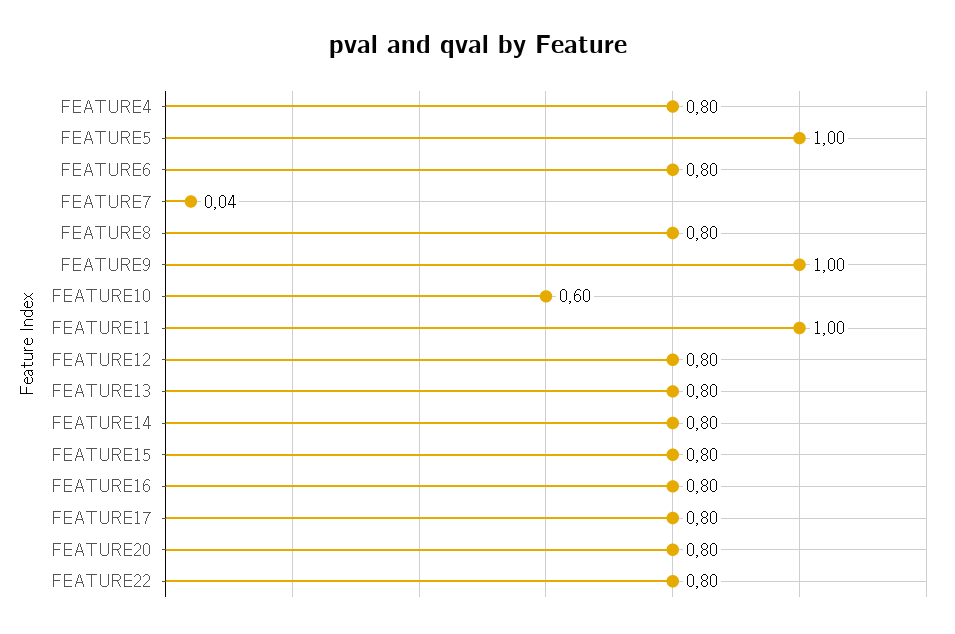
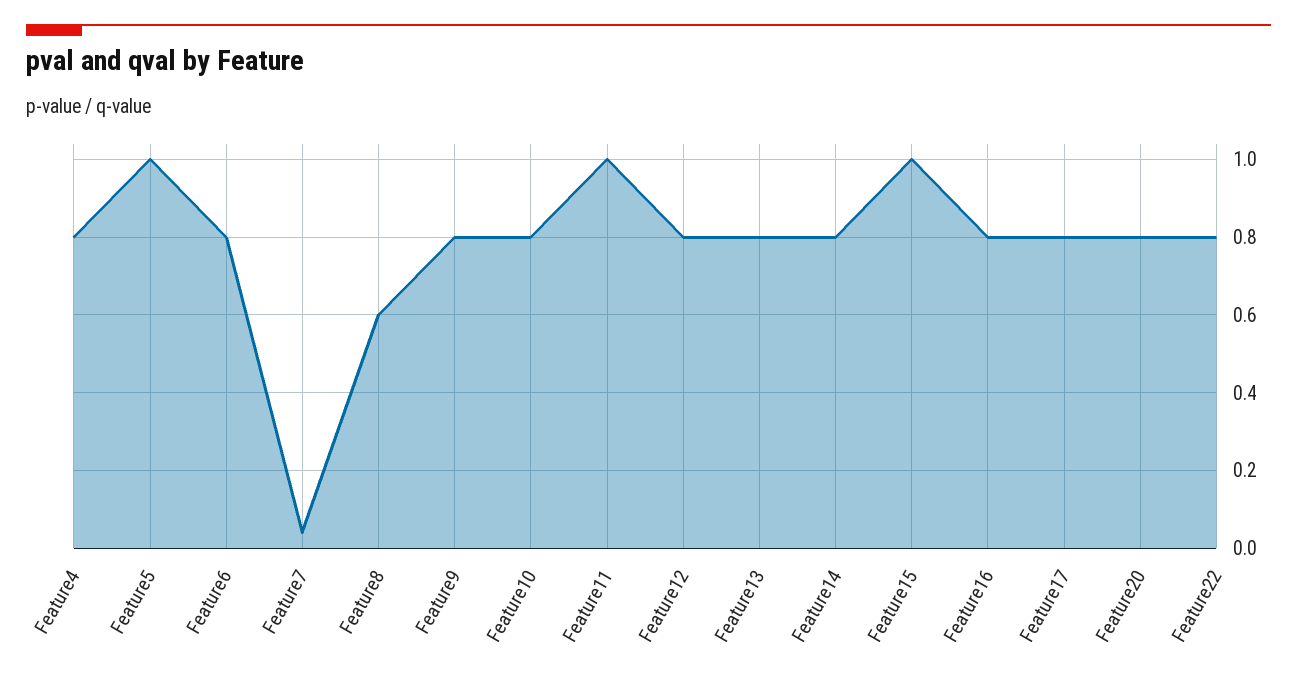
FEATURE8: 0.8 -> 0.6
FEATURE9: 1 -> 0.8
FEATURE10: 0.6 -> 0.8
FEATURE15: 0.8 -> 1

